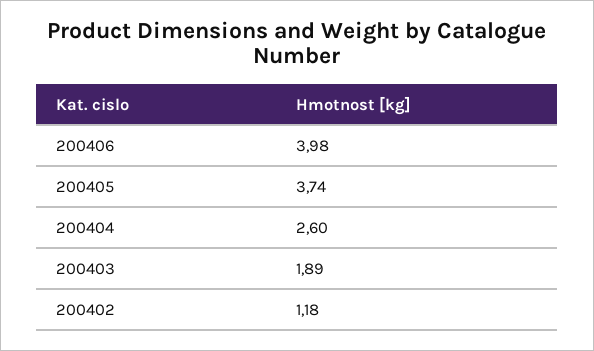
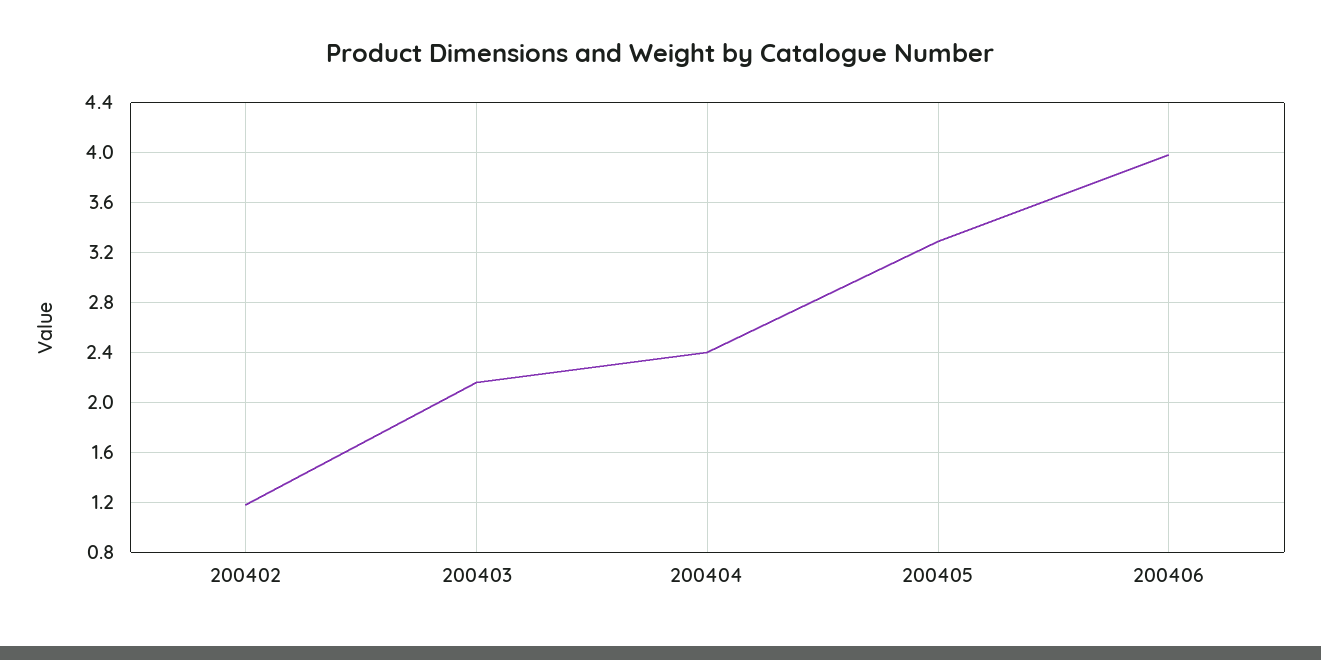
200405: 3.74 -> 3.3
200404: 2.6 -> 2.4
200403: 1.89 -> 2.15

